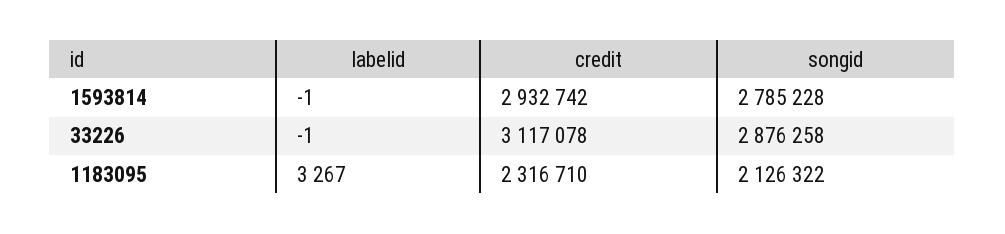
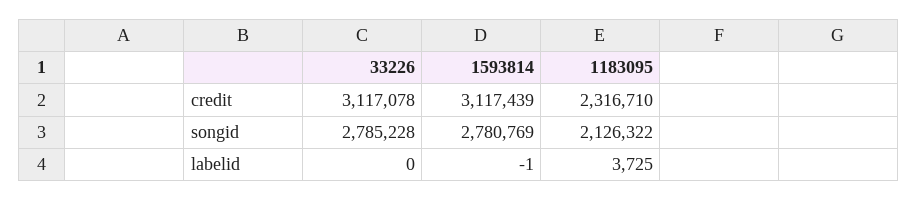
credit, 1593814: 2932742 -> 3117439
songid, 1593814: 2785228 -> 2780769
labelid, 33226: -1 -> 0
songid, 33226: 2876258 -> 2785228
labelid, 1183095: 3267 -> 3725

